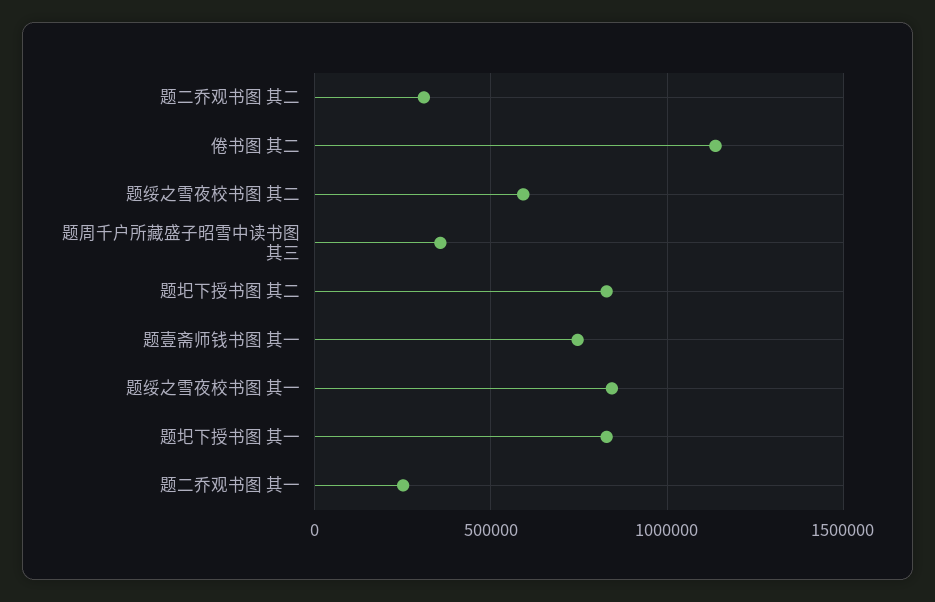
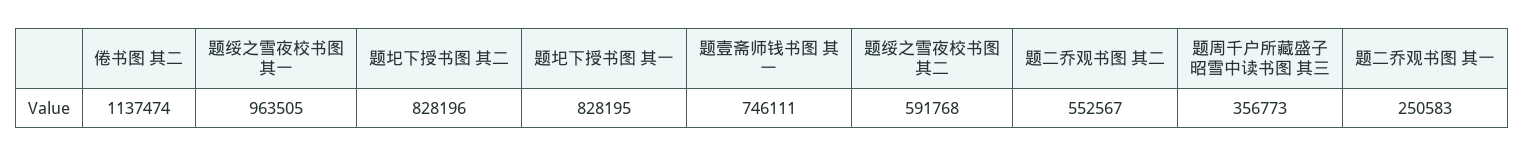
题二乔观书图 其二: 300000 -> 552567
题绥之雪夜校书图 其一: 850000 -> 963505

